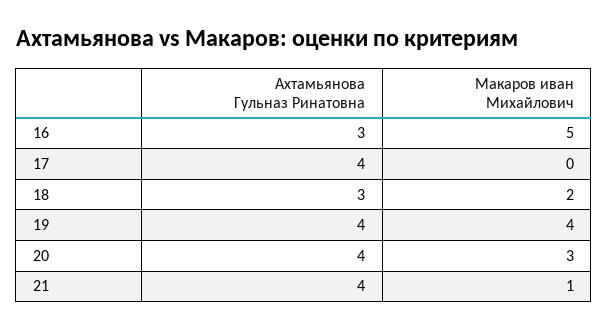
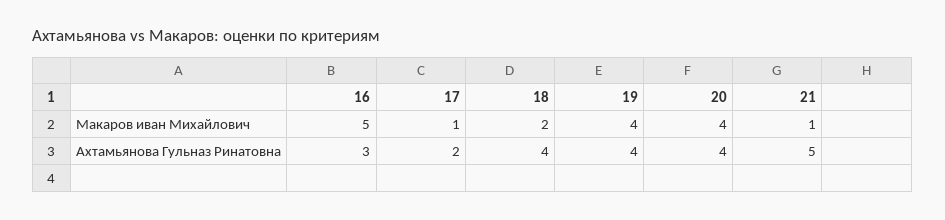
Ахтамьянова Гульназ Ринатовна, 17: 4 -> 2
Макаров иван Михайлович, 17: 0 -> 1
Ахтамьянова Гульназ Ринатовна, 18: 3 -> 4
Макаров иван Михайлович, 20: 3 -> 4
Ахтамьянова Гульназ Ринатовна, 21: 4 -> 5

